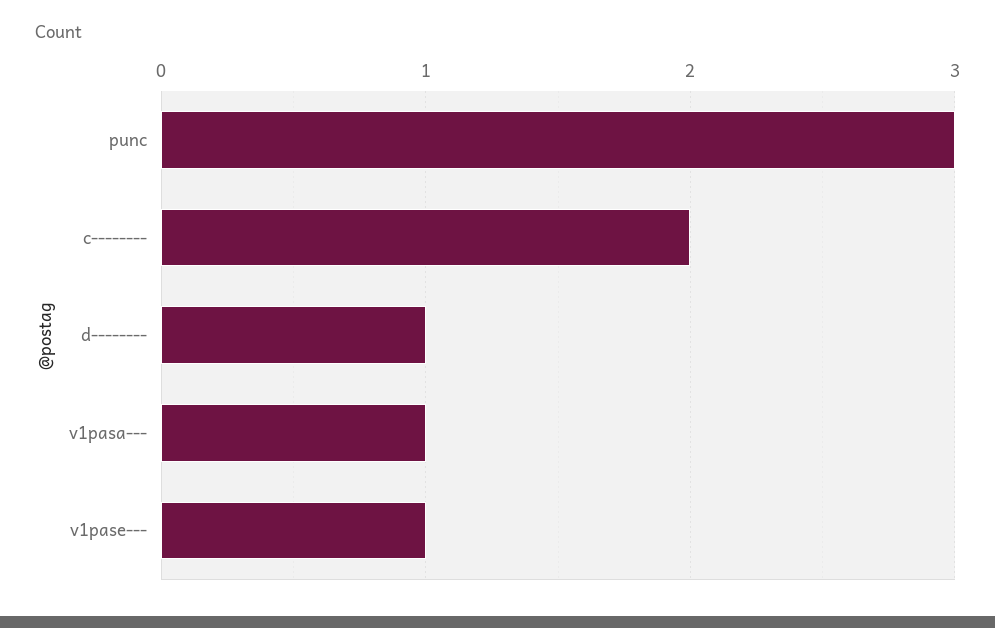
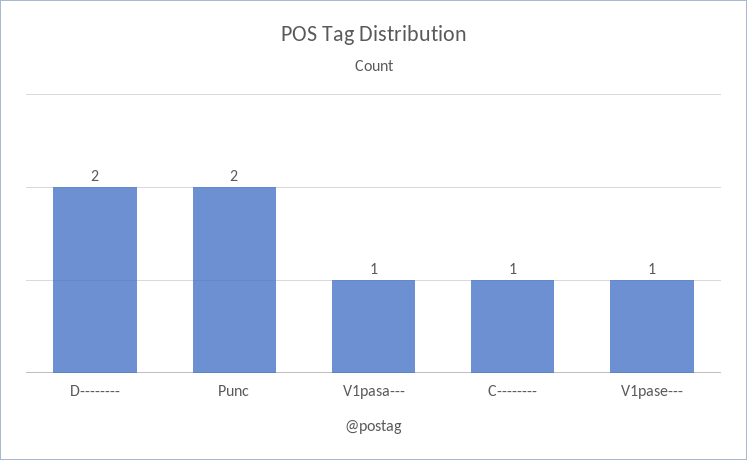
punc: 3 -> 2
c--------: 2 -> 1
d--------: 1 -> 2

